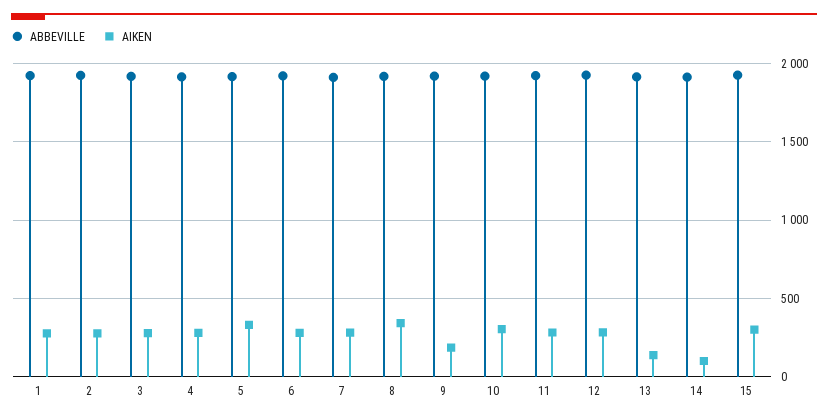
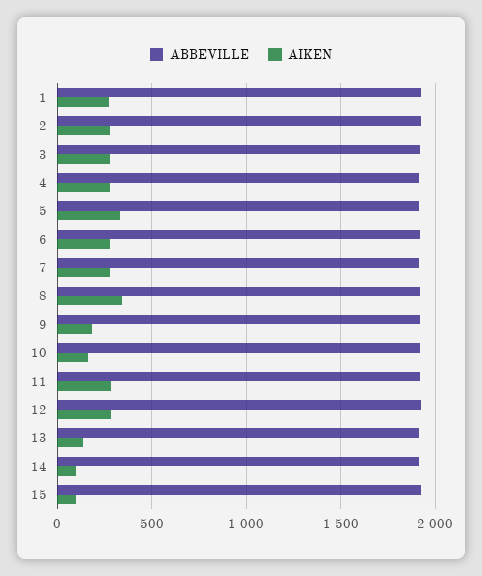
AIKEN, 10: 300 -> 150
AIKEN, 15: 300 -> 100

